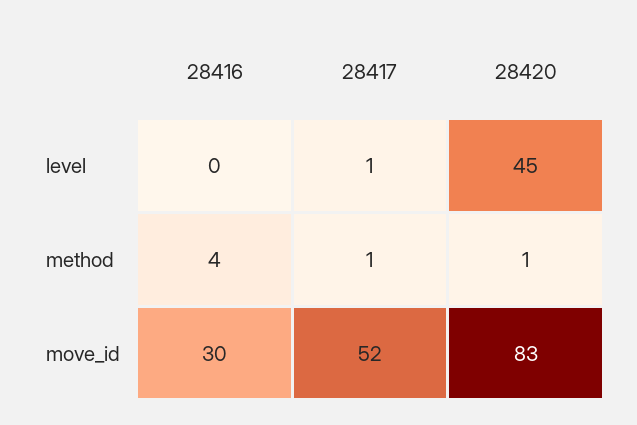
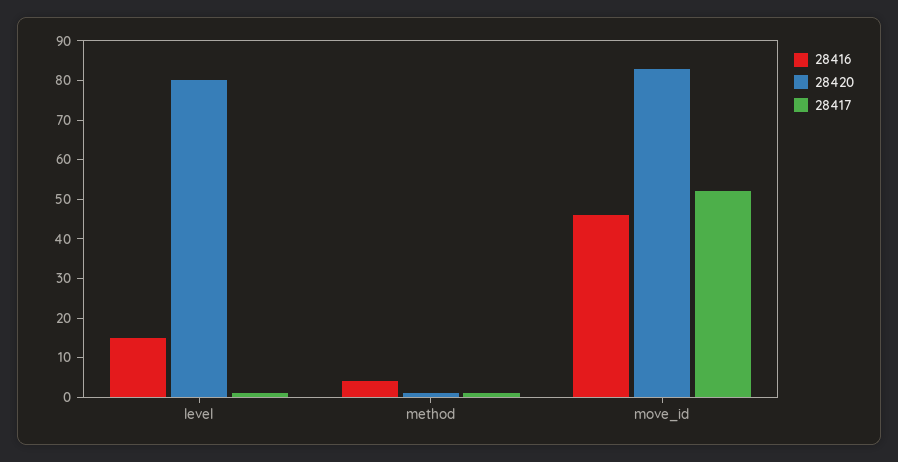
28416, level: 0 -> 15
28420, level: 45 -> 80
28416, move_id: 30 -> 45

